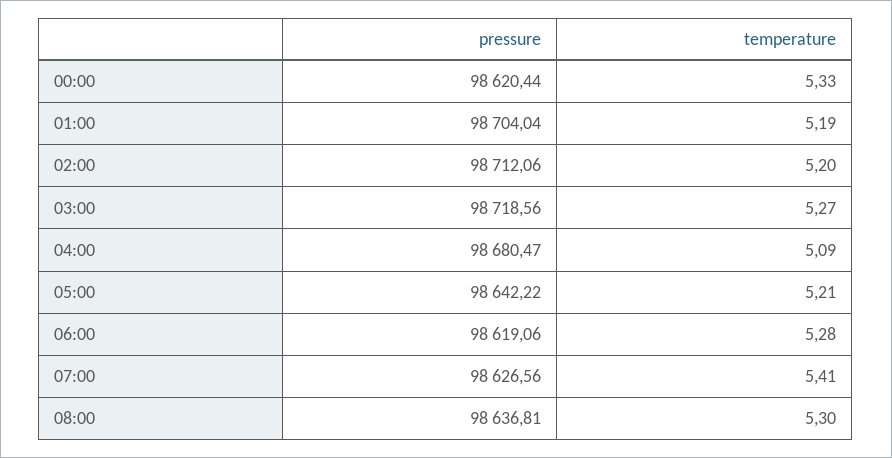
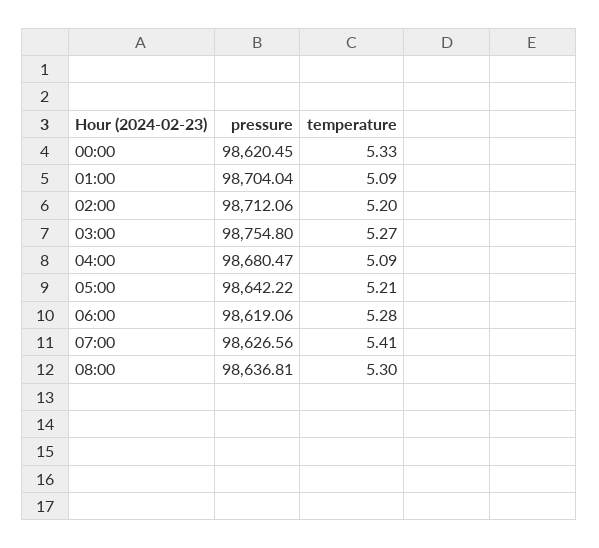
pressure, 00:00: 98620.44 -> 98620.45
temperature, 01:00: 5.19 -> 5.09
pressure, 03:00: 98718.56 -> 98754.8

